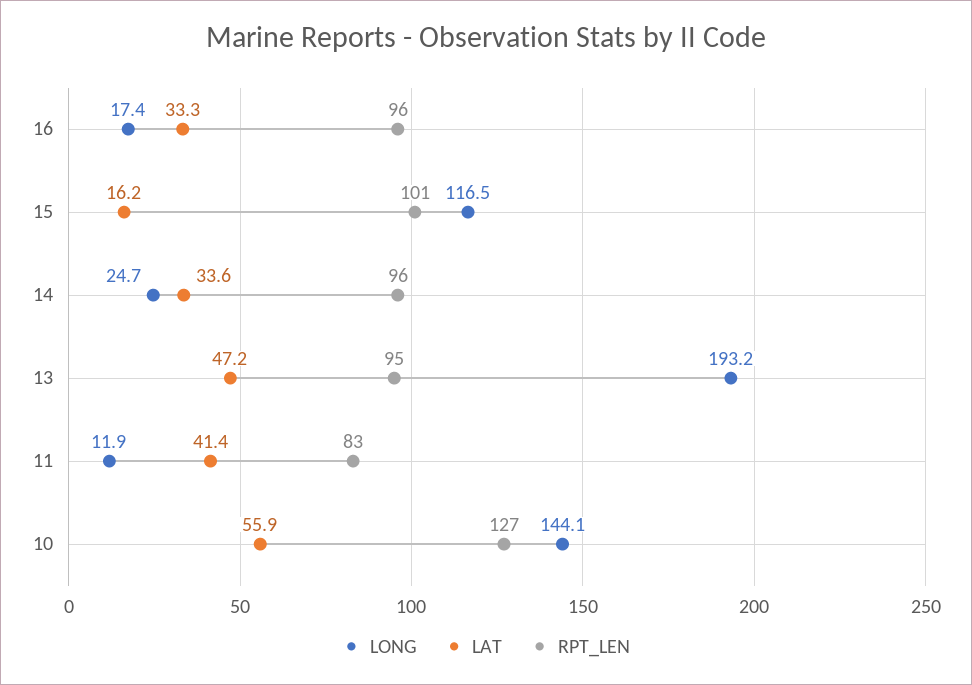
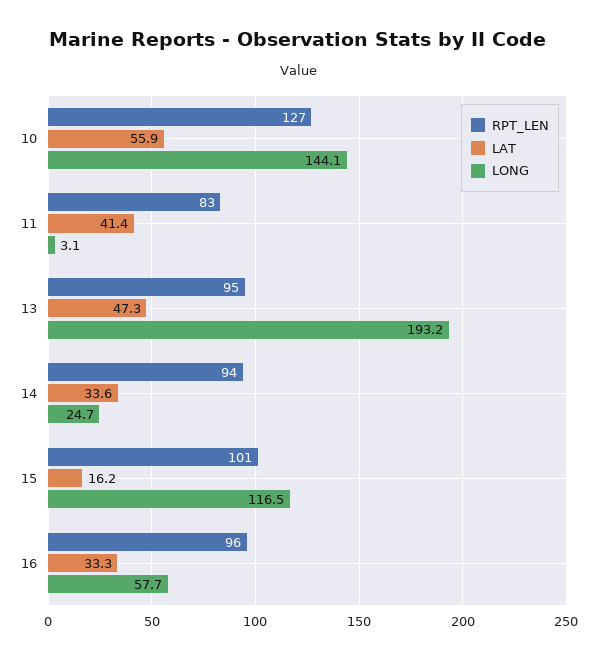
LONG, 16: 17.4 -> 57.7
RPT_LEN, 14: 96 -> 94
LAT, 13: 47.2 -> 47.3
LONG, 11: 11.9 -> 3.1

